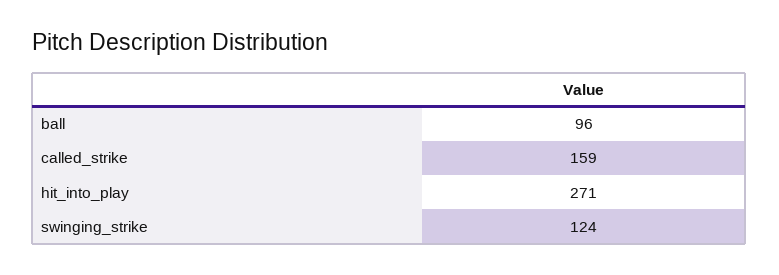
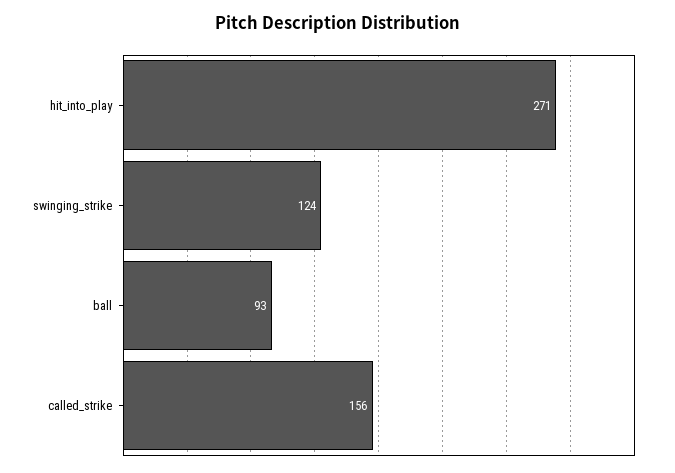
ball: 96 -> 93
called_strike: 159 -> 156

